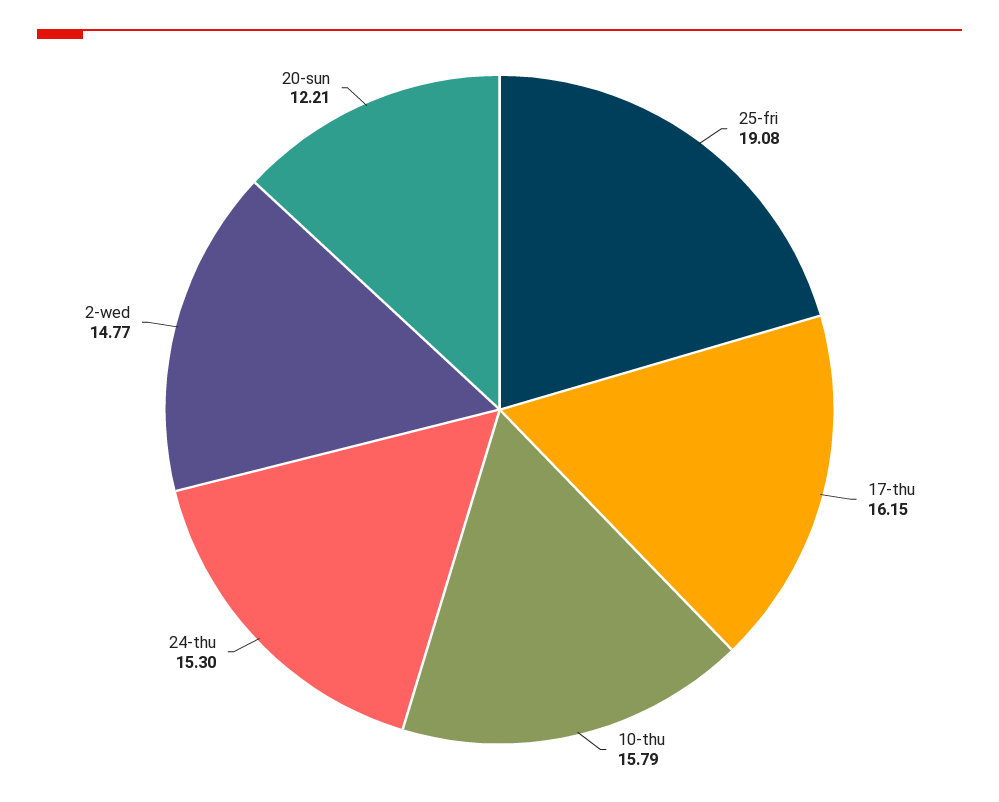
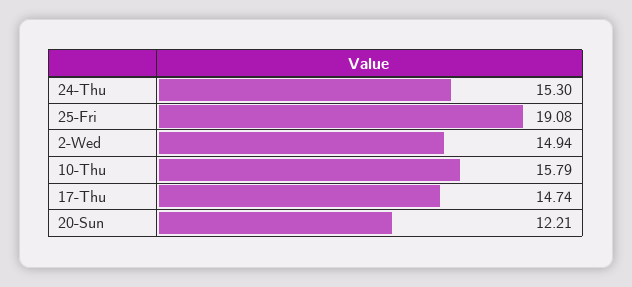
17-thu: 16.15 -> 14.74
2-wed: 14.77 -> 14.94

